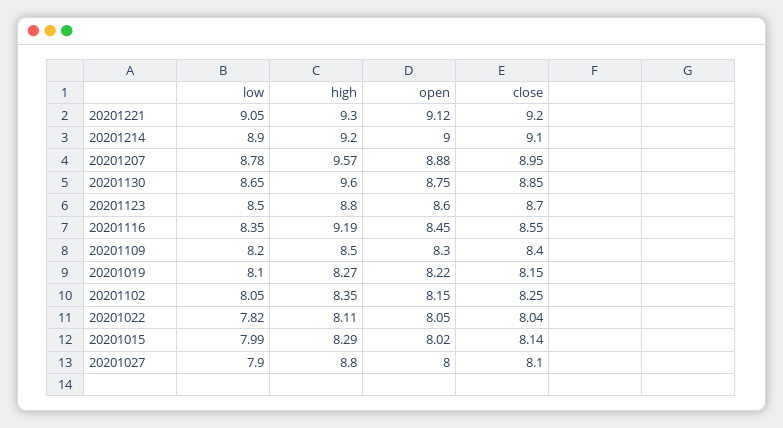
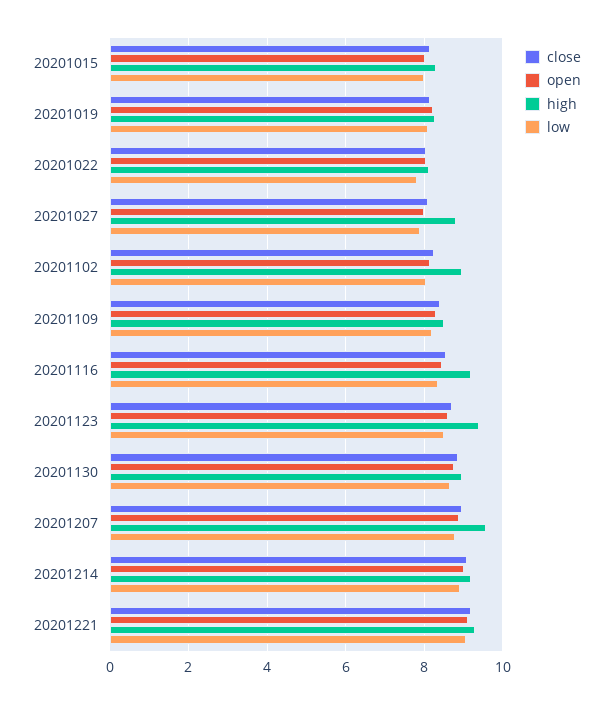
high, 20201130: 9.6 -> 9
high, 20201123: 8.8 -> 9.4
high, 20201102: 8.35 -> 9

